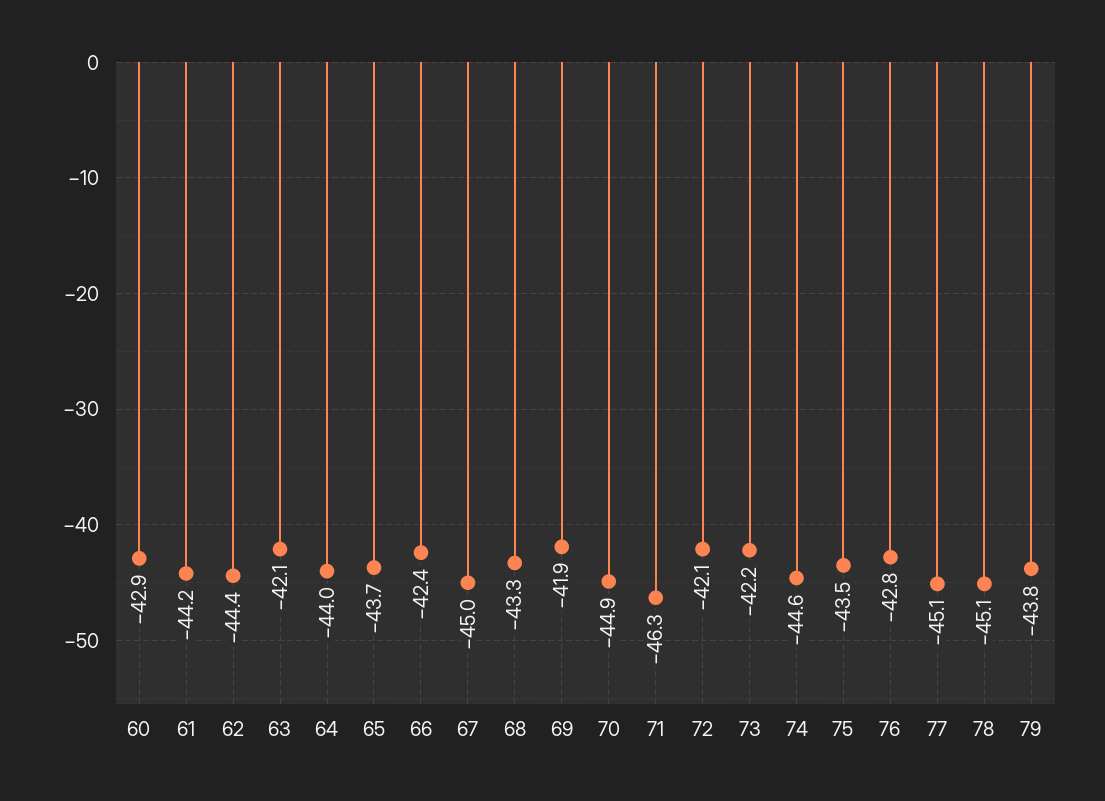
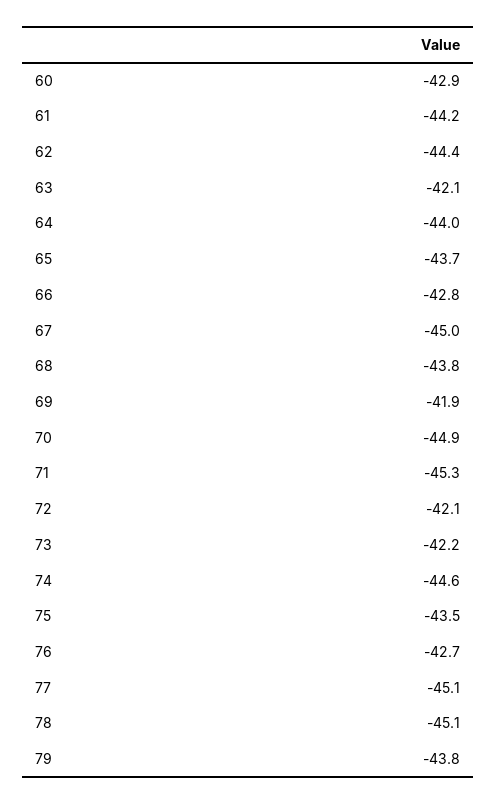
66: -42.4 -> -42.8
68: -43.3 -> -43.8
71: -46.3 -> -45.3
76: -42.8 -> -42.7

